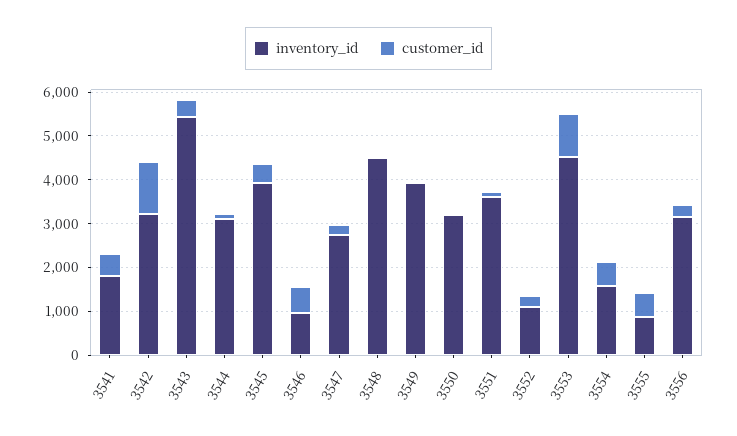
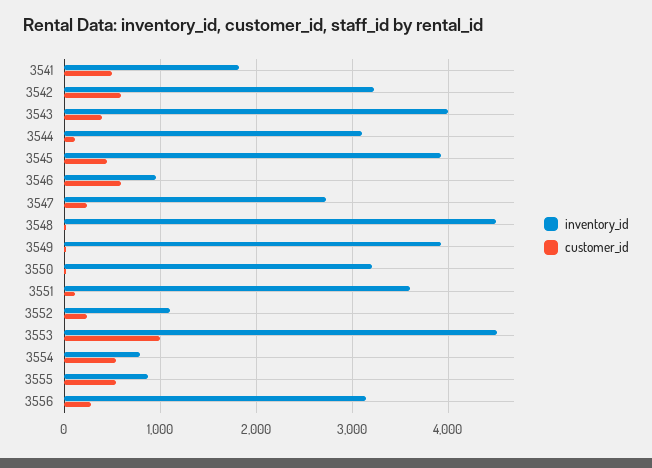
customer_id, 3542: 1200 -> 600
inventory_id, 3543: 5400 -> 4000
inventory_id, 3554: 1600 -> 800

